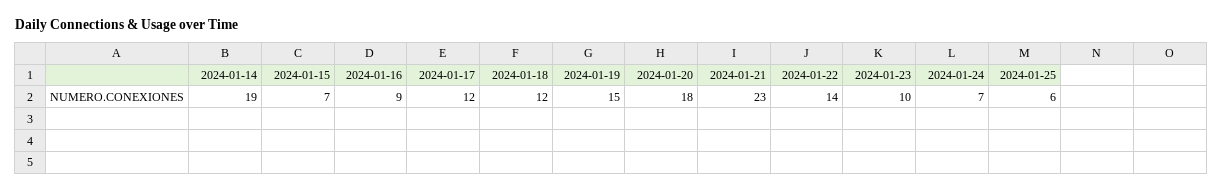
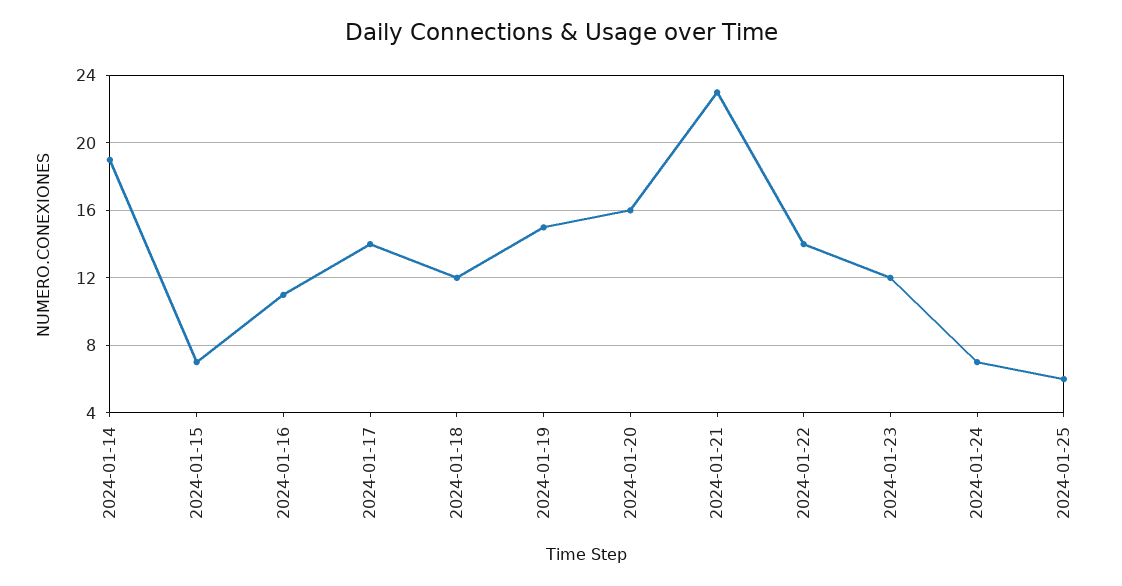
2024-01-16: 9 -> 11
2024-01-17: 12 -> 14
2024-01-20: 18 -> 16
2024-01-23: 10 -> 12

